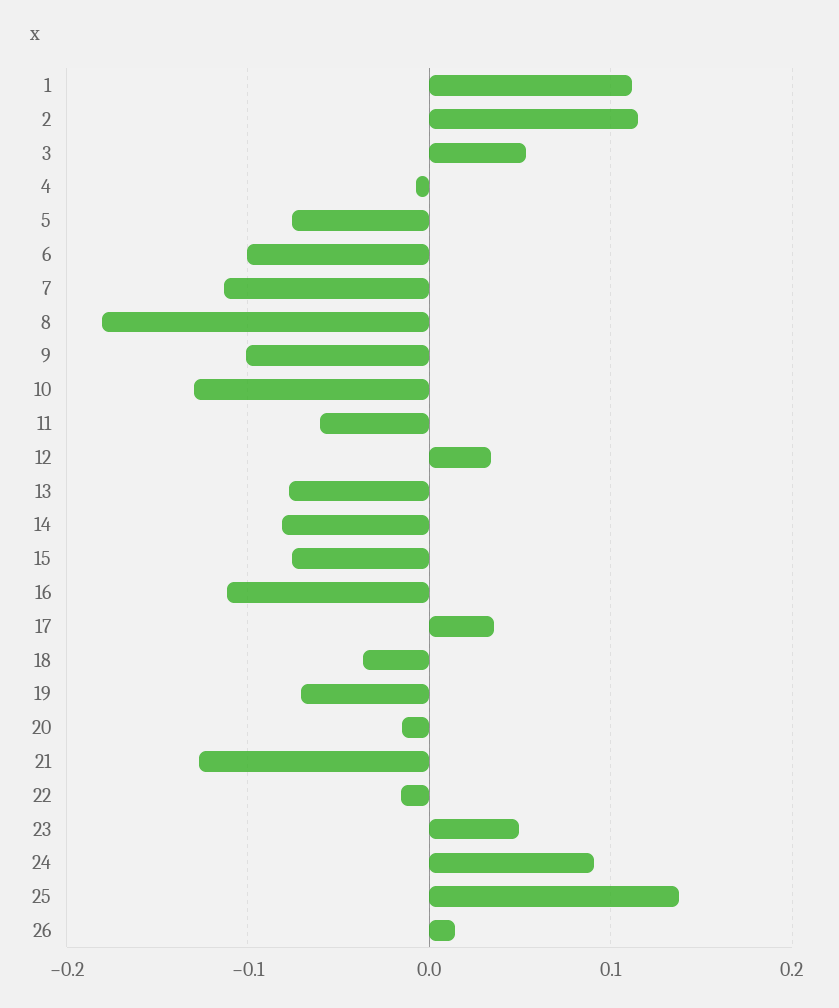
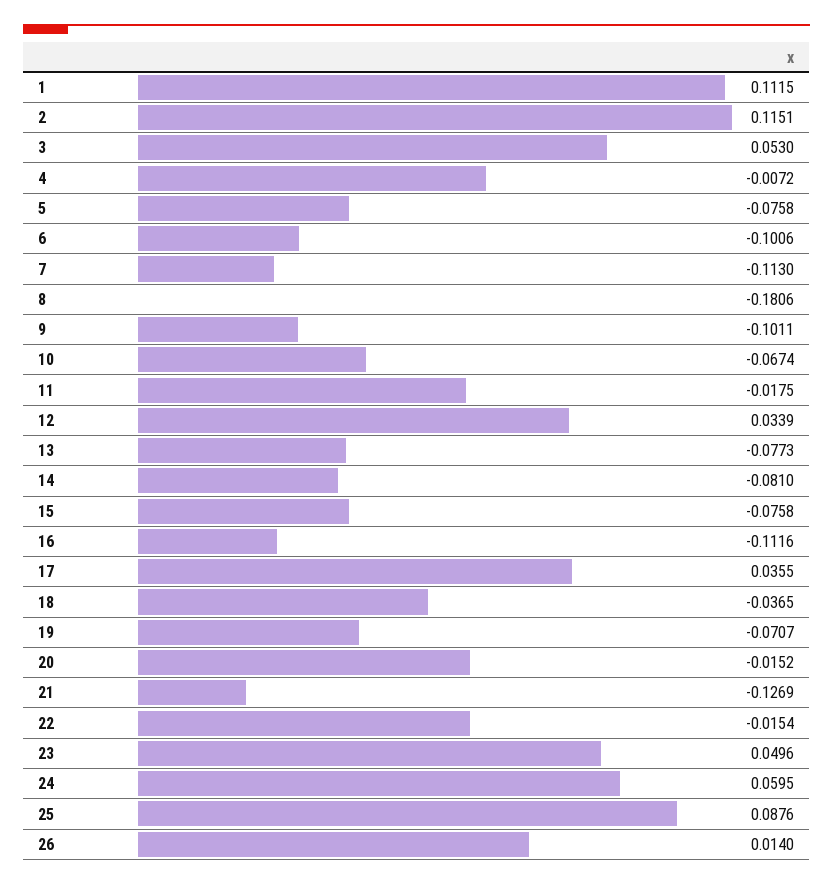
10: -0.13 -> -0.0674
11: -0.06 -> -0.0175
24: 0.09 -> 0.0595
25: 0.14 -> 0.0876

